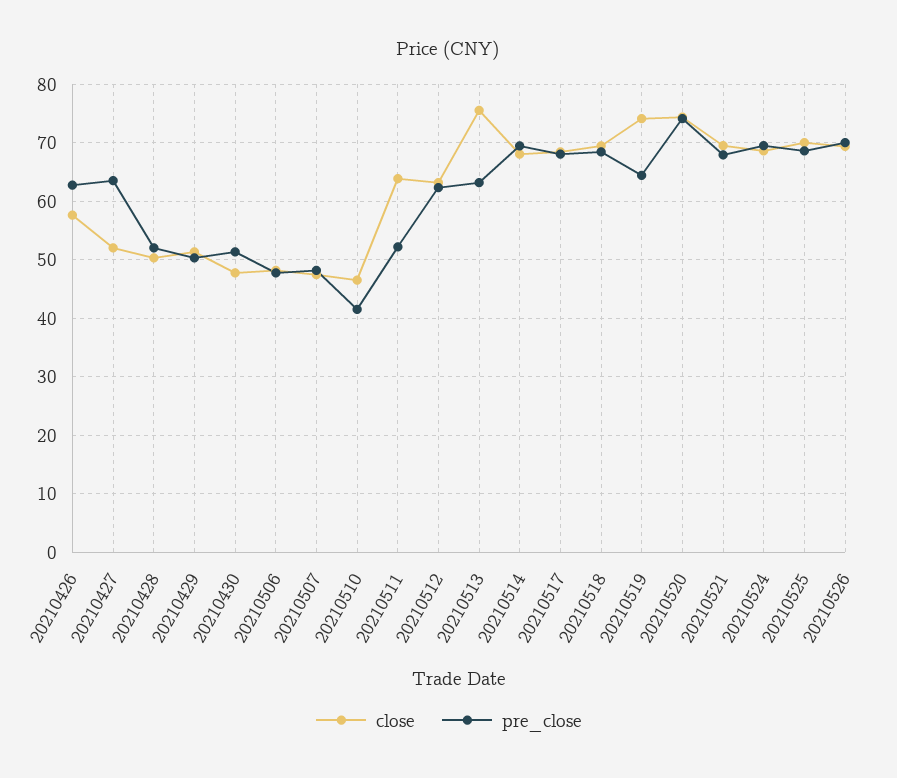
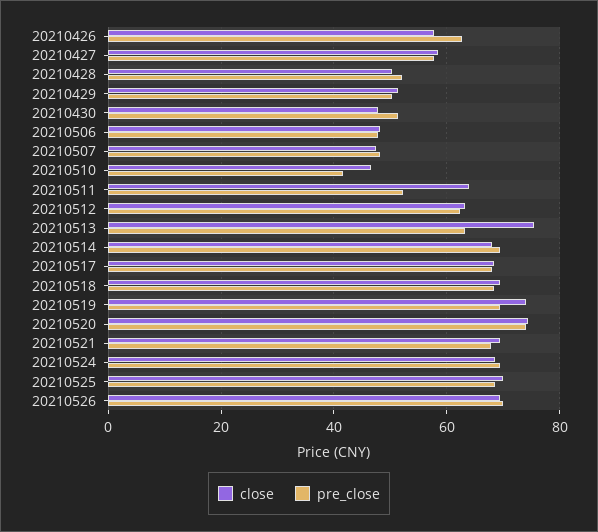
close, 20210427: 52 -> 58
pre_close, 20210427: 64 -> 58
pre_close, 20210519: 64 -> 70

